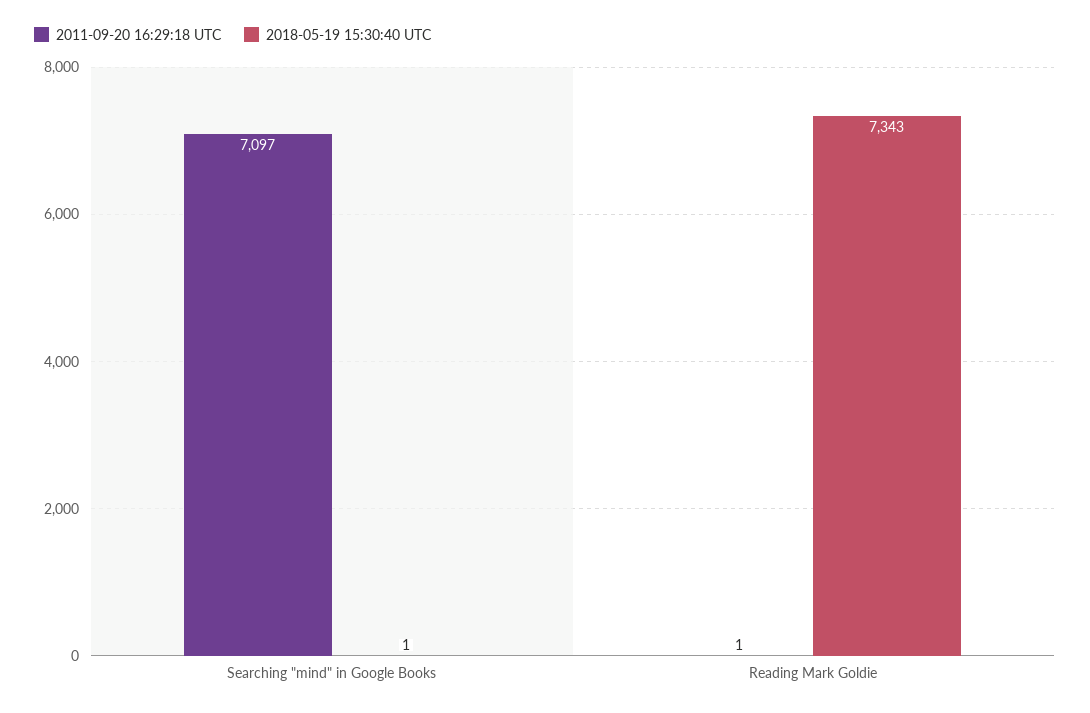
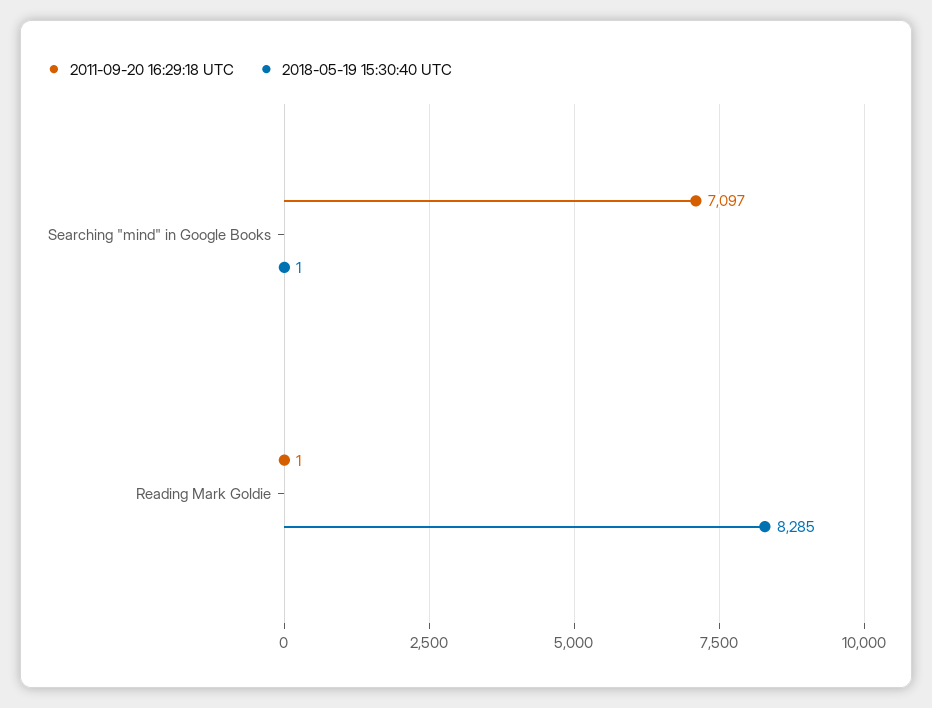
2018-05-19 15:30:40 UTC, Reading Mark Goldie: 7343 -> 8285

